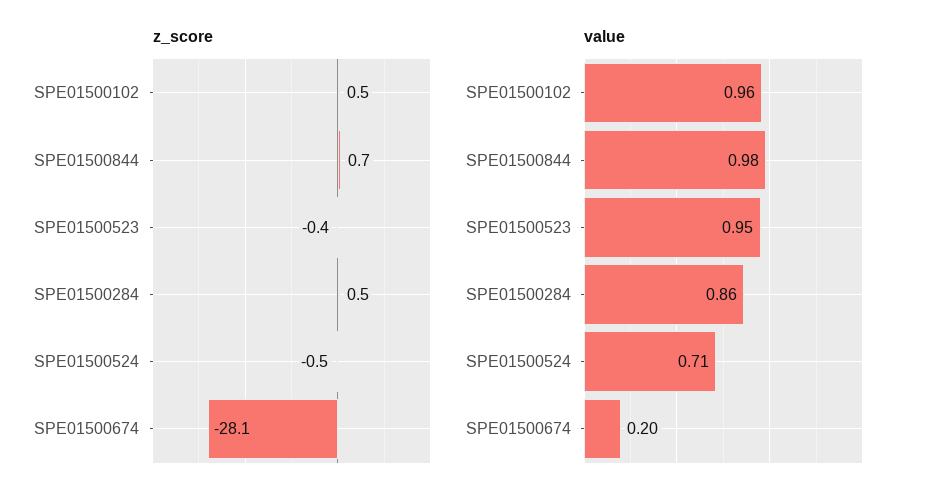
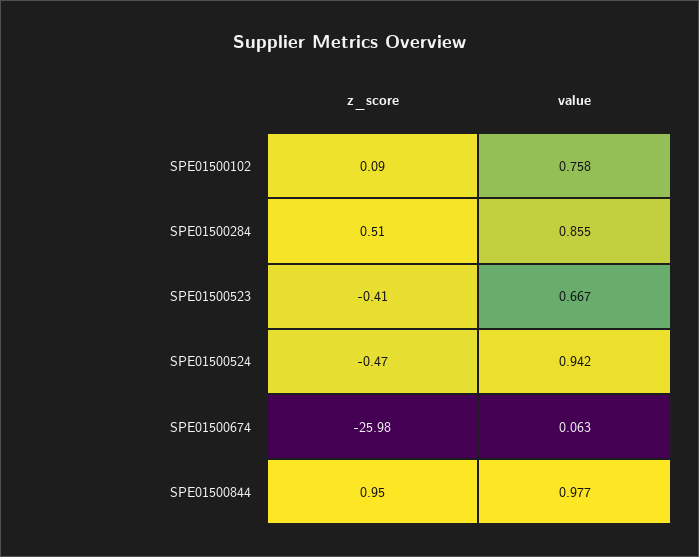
z_score, SPE01500102: 0.5 -> 0.09
z_score, SPE01500844: 0.7 -> 0.95
z_score, SPE01500674: -28.1 -> -25.98
value, SPE01500102: 0.96 -> 0.758
value, SPE01500523: 0.95 -> 0.667
value, SPE01500524: 0.71 -> 0.942
value, SPE01500674: 0.2 -> 0.063

